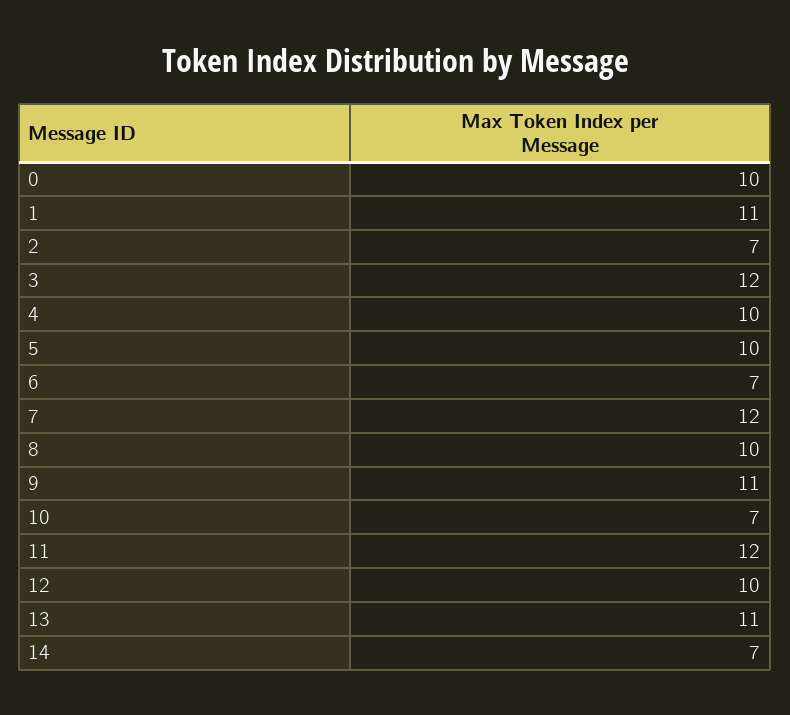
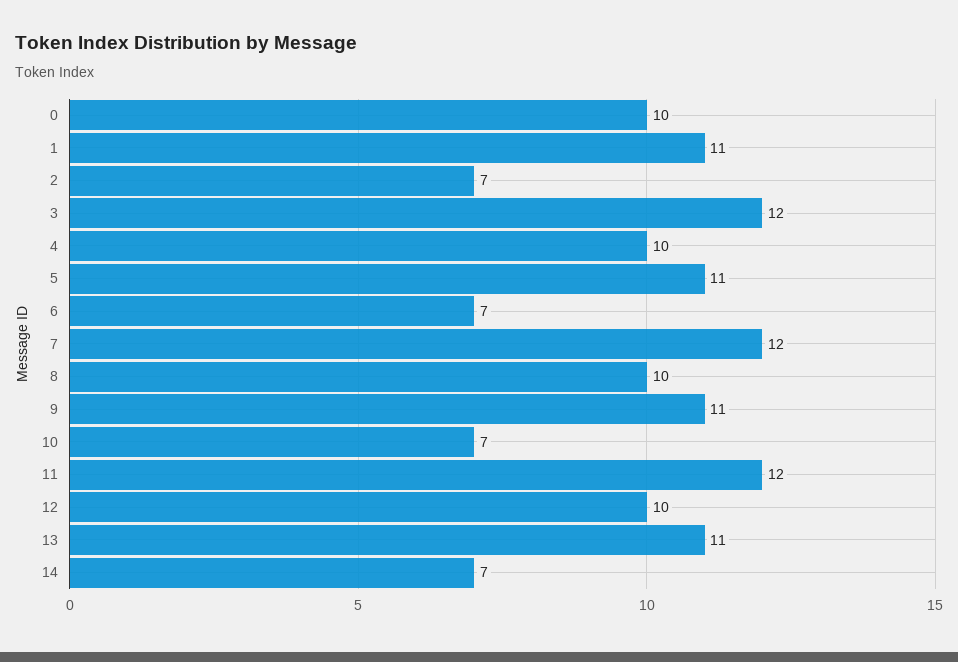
5: 10 -> 11

